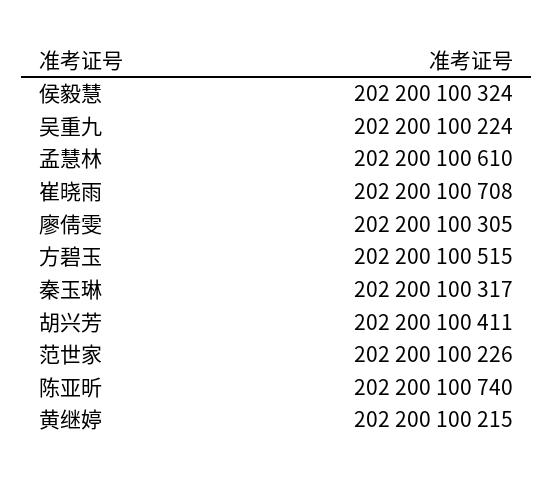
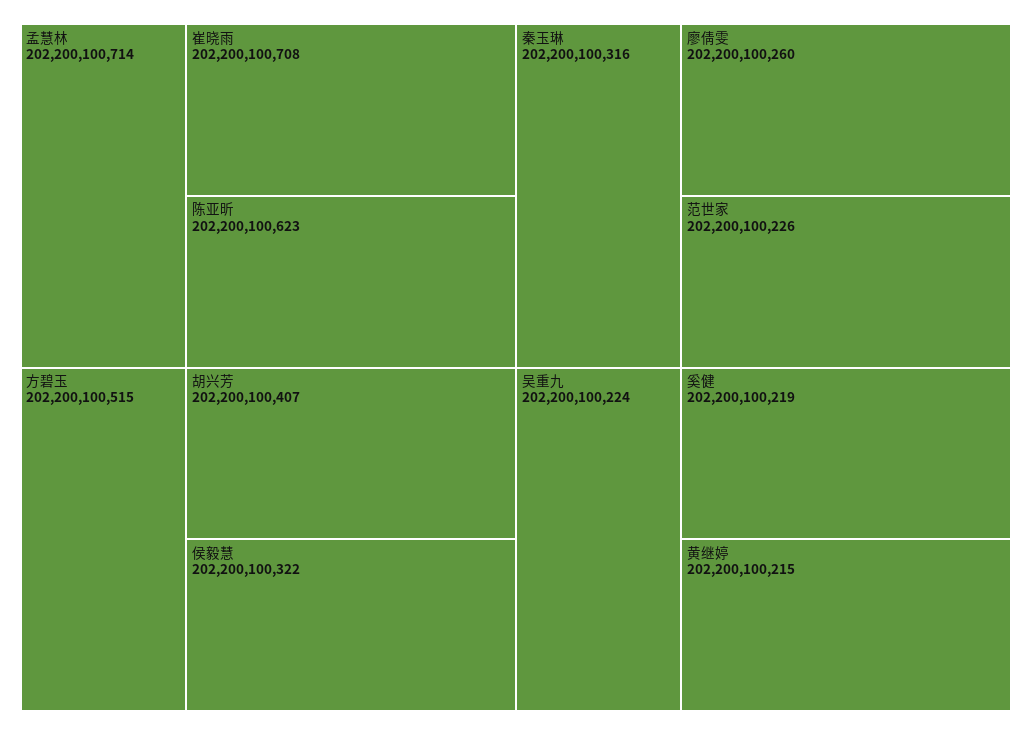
侯毅慧: 202200100324 -> 202200100322
孟慧林: 202200100610 -> 202200100714
廖倩雯: 202200100305 -> 202200100260
秦玉琳: 202200100317 -> 202200100316
胡兴芳: 202200100411 -> 202200100407
陈亚昕: 202200100740 -> 202200100623
奚健: none -> 202200100219

